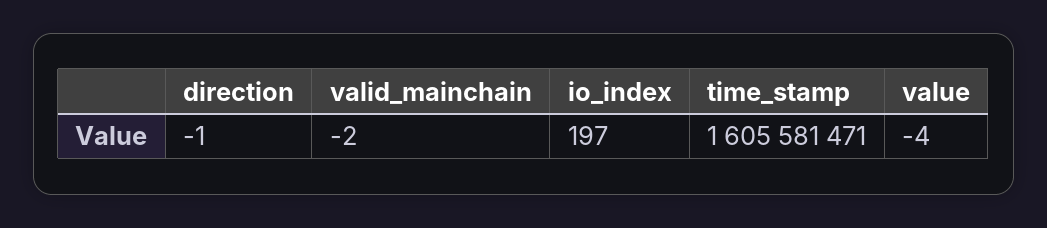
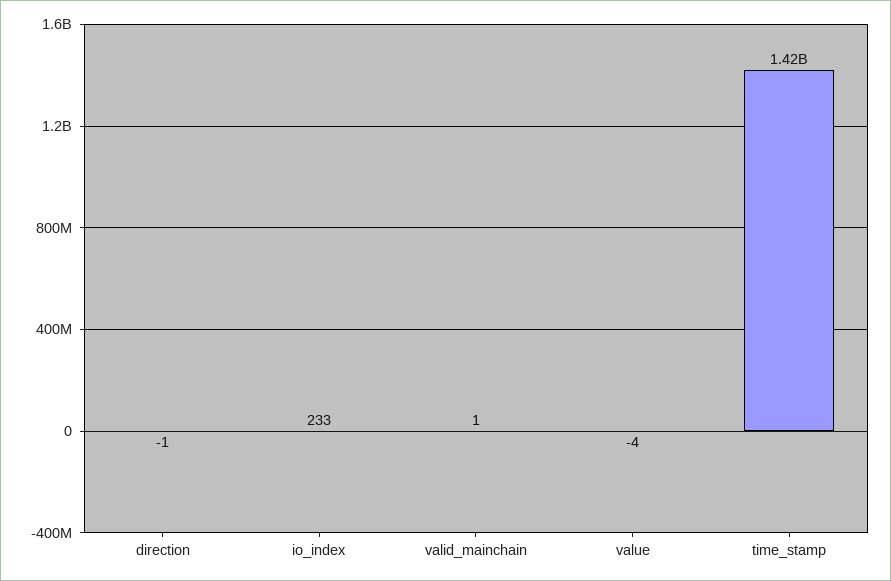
valid_mainchain: -2 -> 1
io_index: 197 -> 233
time_stamp: 1605581471 -> 1420000000

